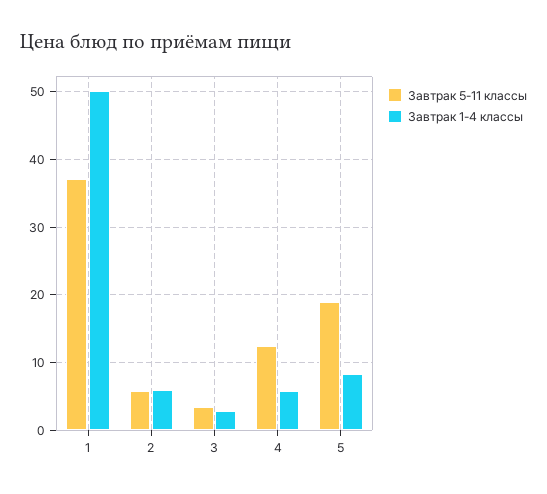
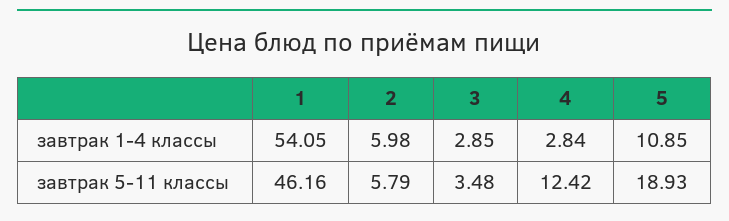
Завтрак 5-11 классы, 1: 37 -> 46.16
Завтрак 1-4 классы, 1: 50 -> 54.05
Завтрак 1-4 классы, 4: 6 -> 2.84
Завтрак 1-4 классы, 5: 8 -> 10.85

